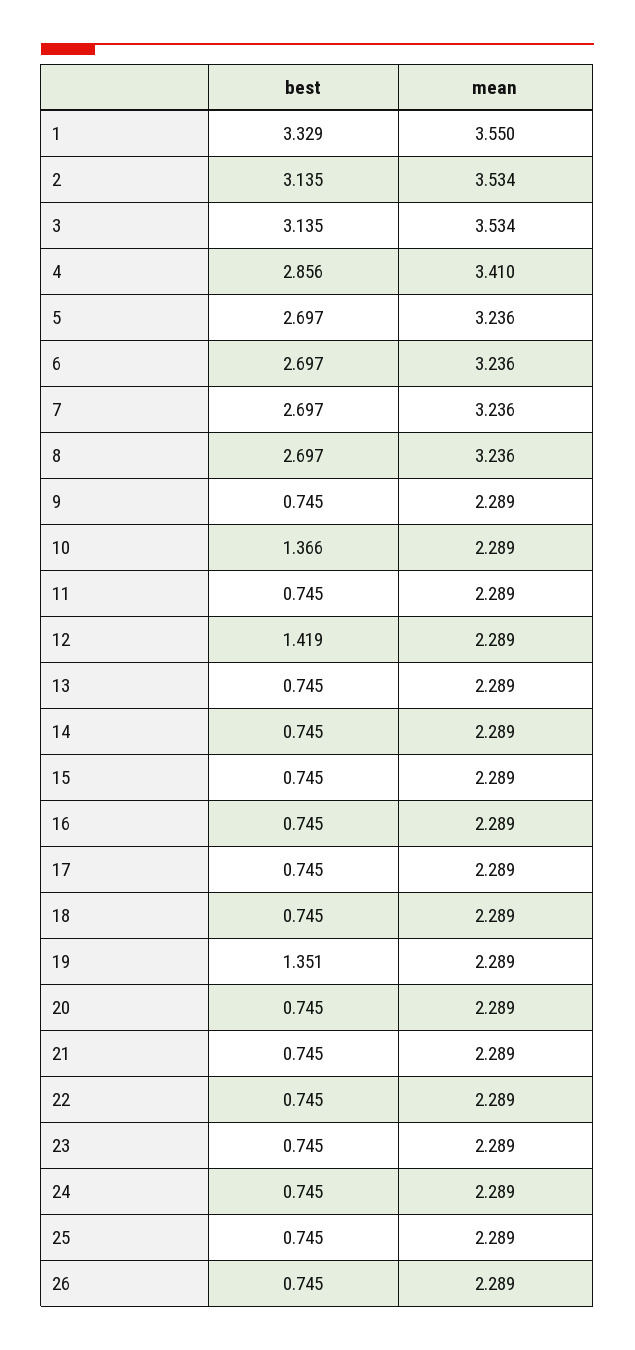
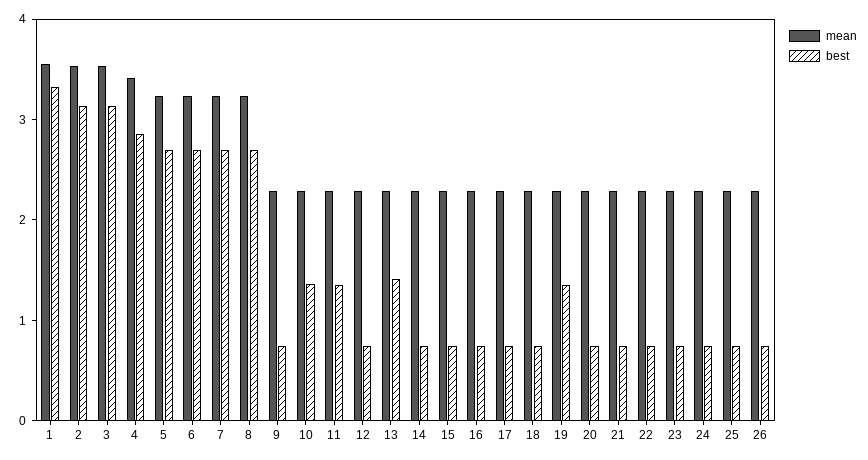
best, 11: 0.745 -> 1.4
best, 12: 1.419 -> 0.8
best, 13: 0.745 -> 1.4

